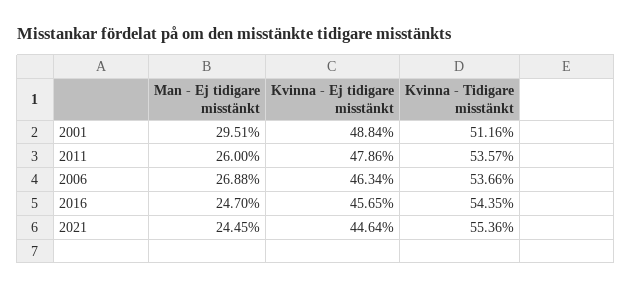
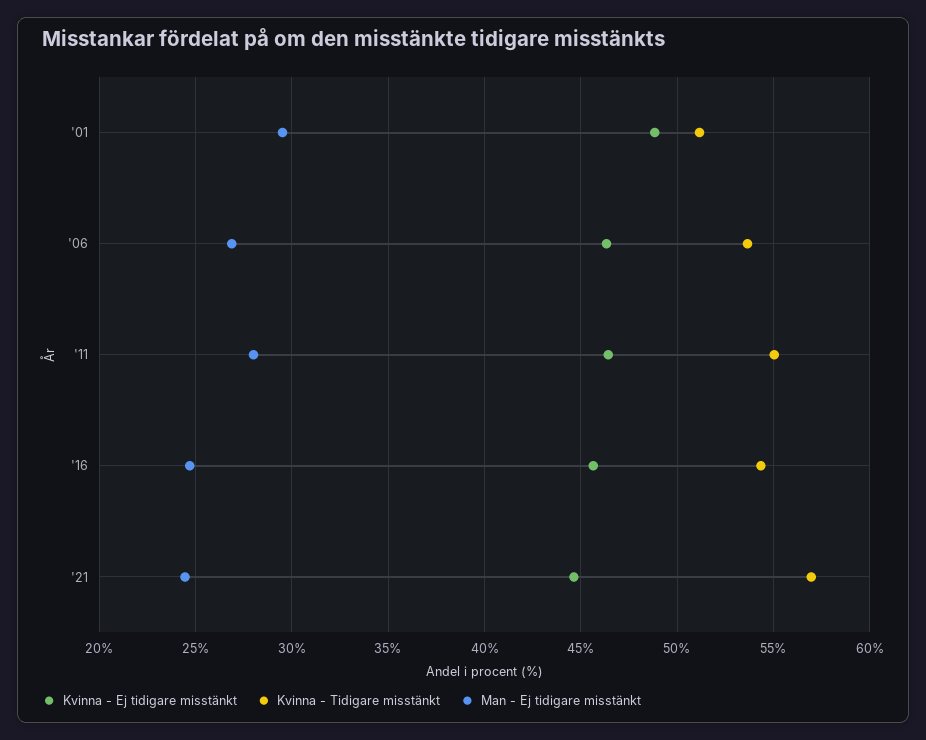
Man - Ej tidigare misstänkt, 2011: 26 -> 28
Kvinna - Ej tidigare misstänkt, 2011: 47.86 -> 46.5
Kvinna - Tidigare misstänkt, 2011: 53.57 -> 55
Kvinna - Tidigare misstänkt, 2021: 55.36 -> 57

